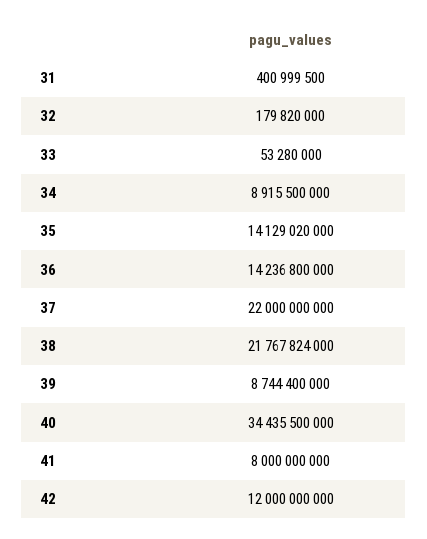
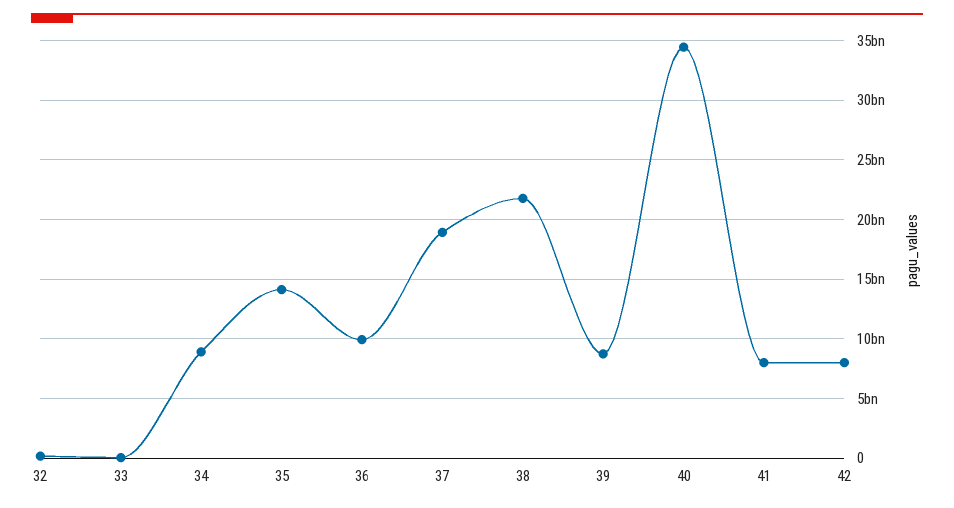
31: 400999500 -> none
36: 14236800000 -> 10000000000
37: 22000000000 -> 19000000000
42: 12000000000 -> 8000000000

